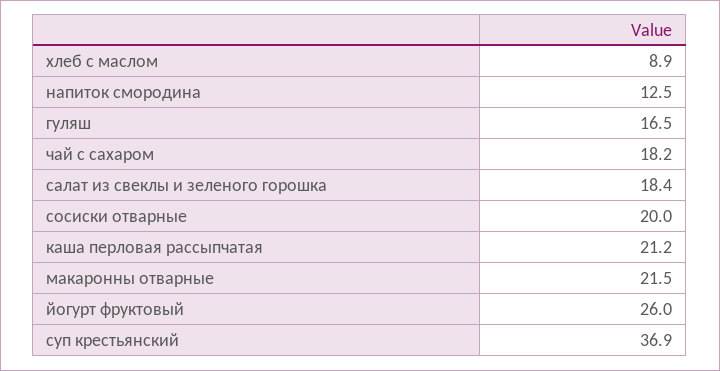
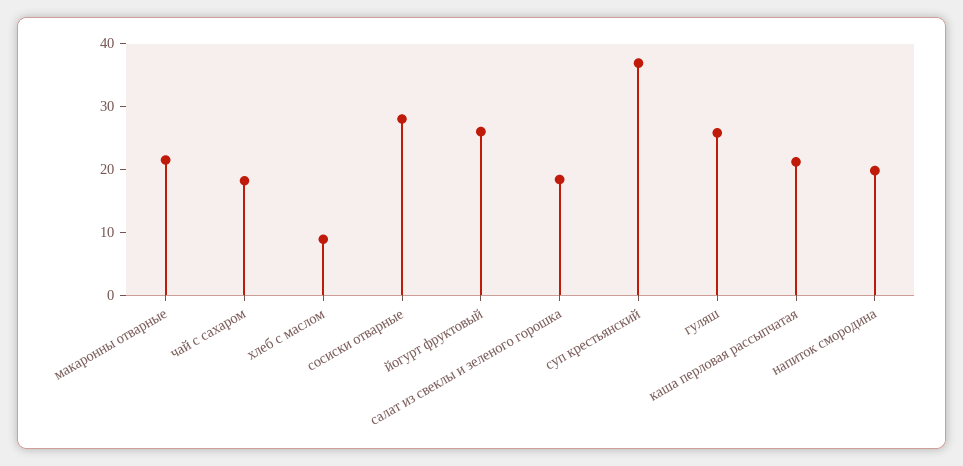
напиток смородина: 12.5 -> 20
гуляш: 16.5 -> 26
сосиски отварные: 20 -> 28

